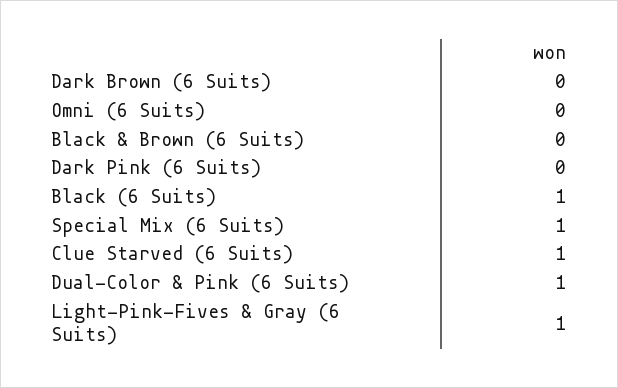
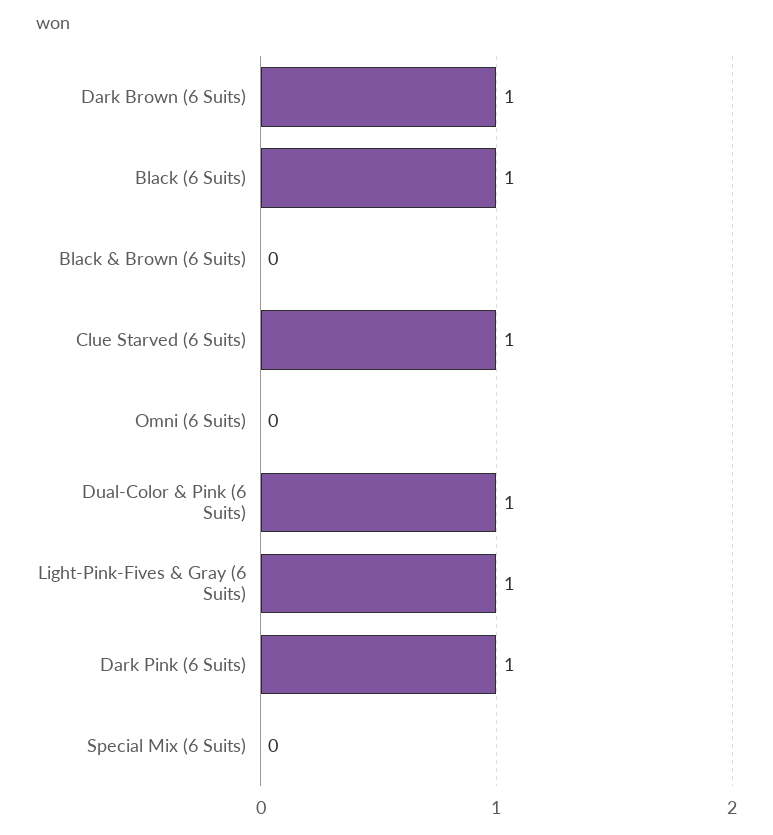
Dark Brown (6 Suits): 0 -> 1
Dark Pink (6 Suits): 0 -> 1
Special Mix (6 Suits): 1 -> 0

